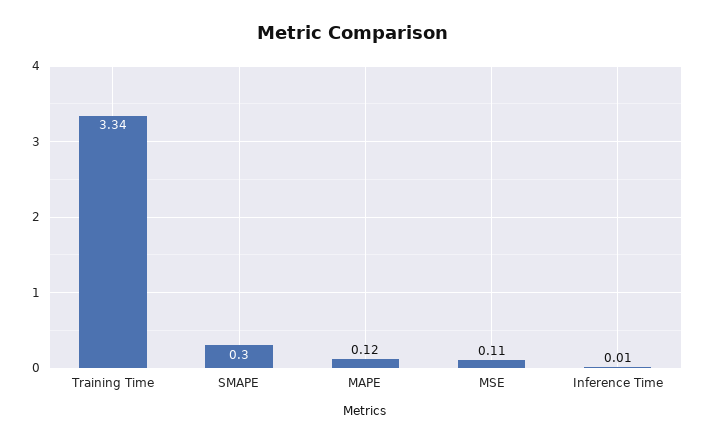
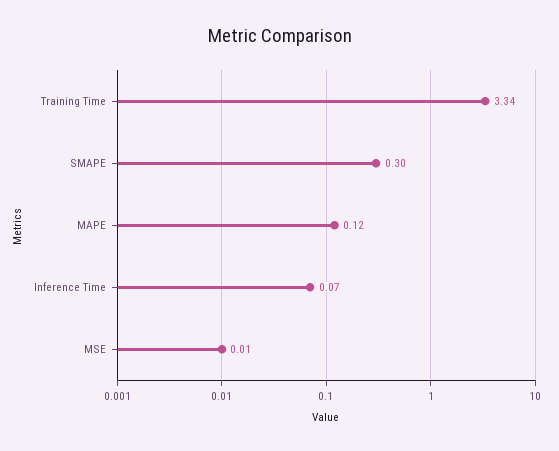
MSE: 0.11 -> 0.01
Inference Time: 0.01 -> 0.07

